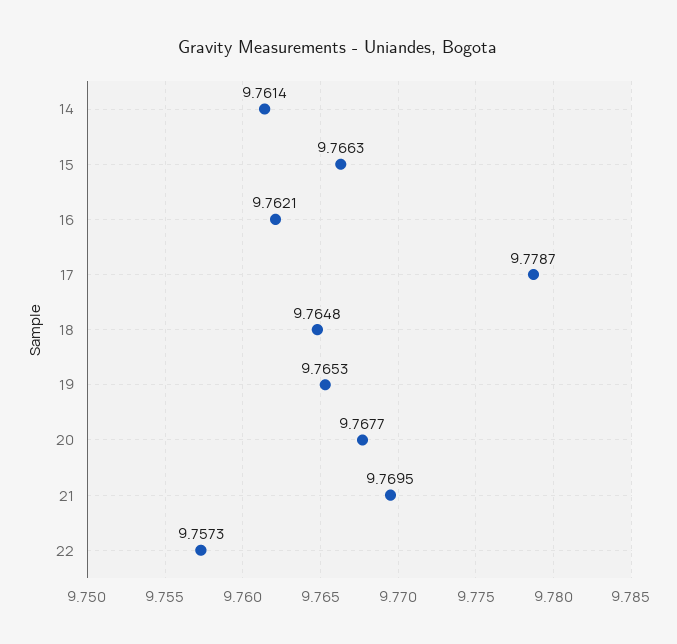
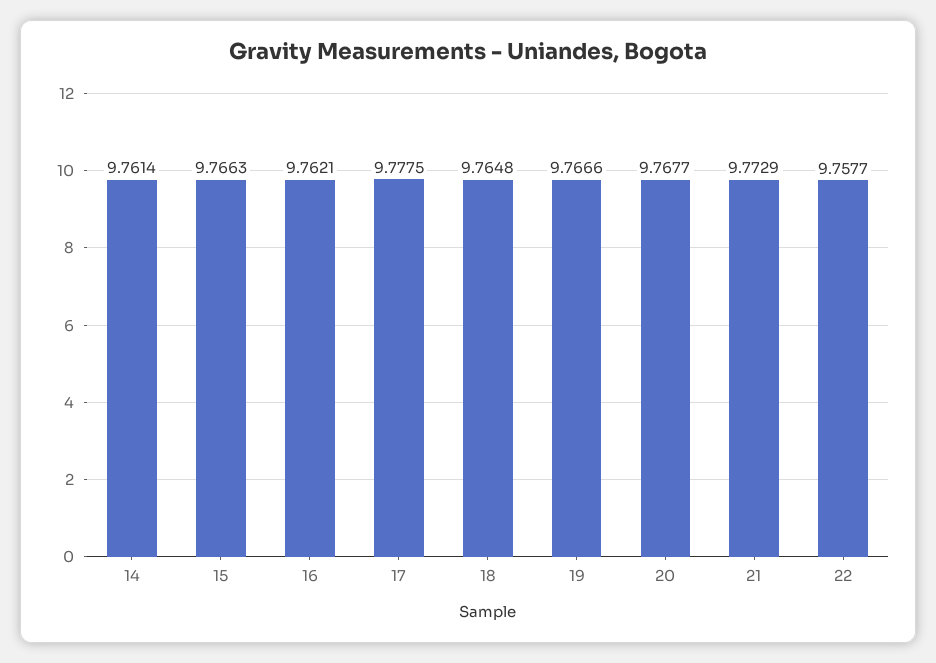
17: 9.7787 -> 9.7775
19: 9.7653 -> 9.7666
21: 9.7695 -> 9.7729
22: 9.7573 -> 9.7577

